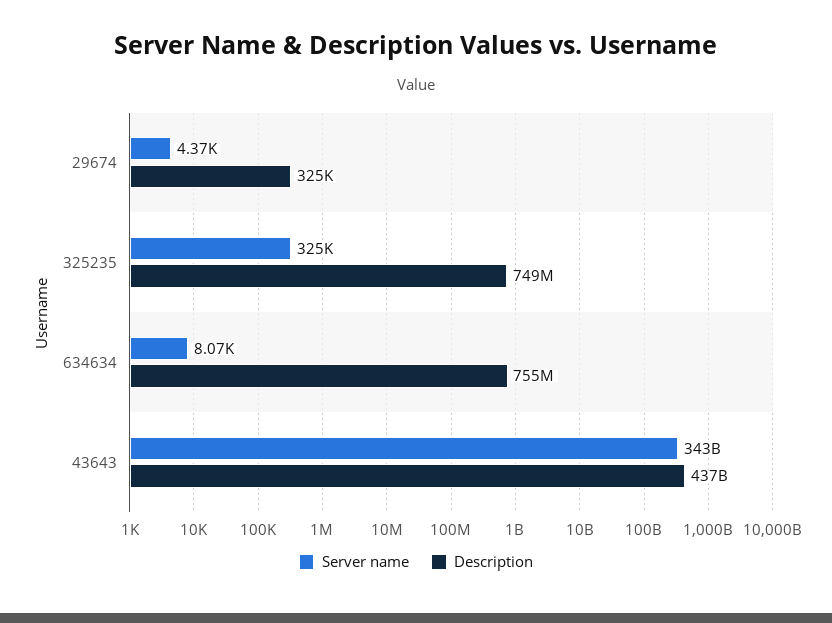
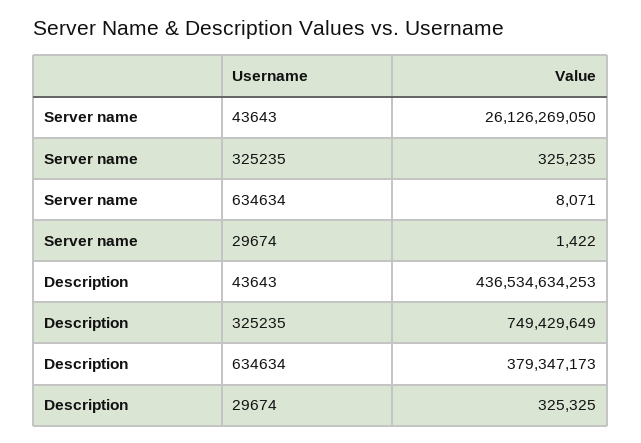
Server name, 29674: 4370 -> 1422
Description, 634634: 755000000 -> 379347173
Server name, 43643: 343000000000 -> 26126269050

